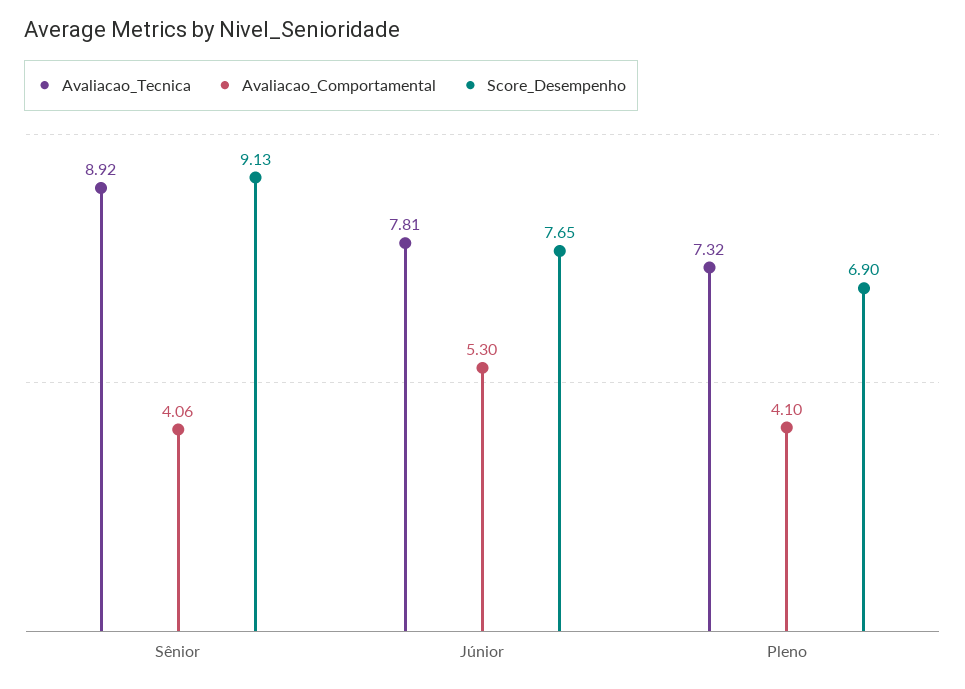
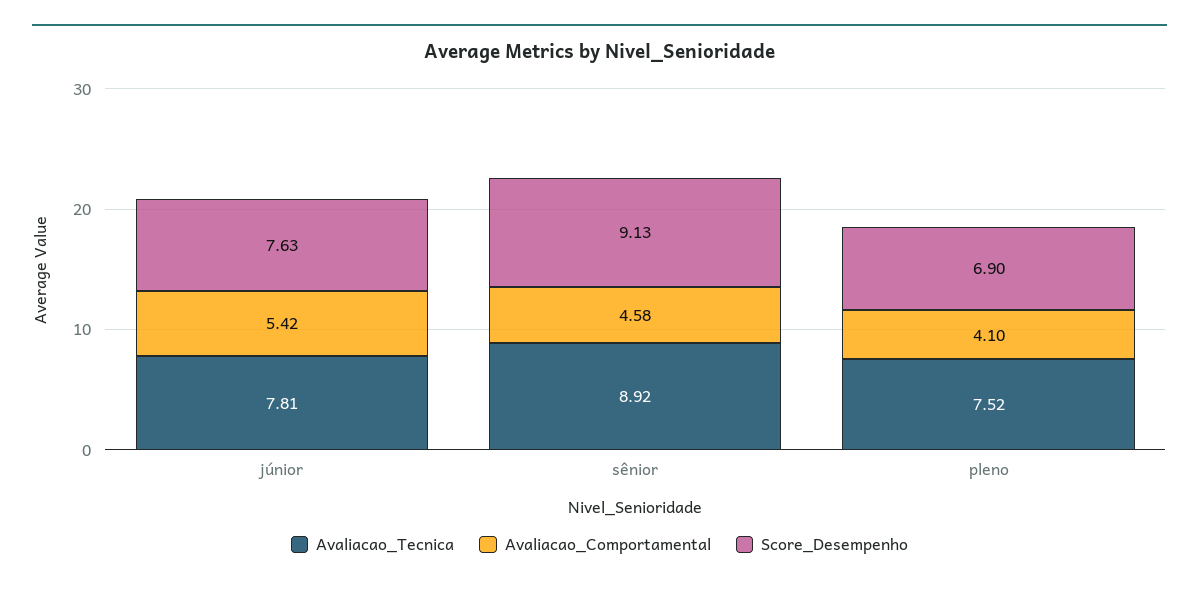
Avaliacao_Comportamental, Sênior: 4.06 -> 4.58
Avaliacao_Comportamental, Júnior: 5.3 -> 5.42
Score_Desempenho, Júnior: 7.65 -> 7.63
Avaliacao_Tecnica, Pleno: 7.32 -> 7.52

